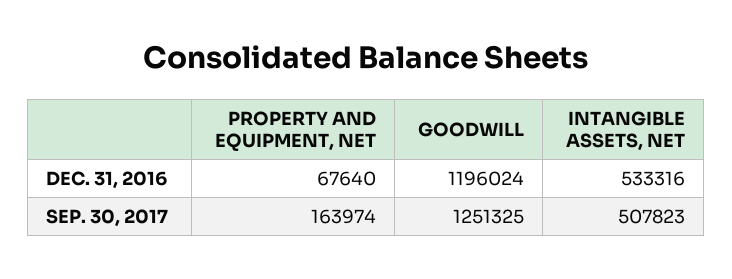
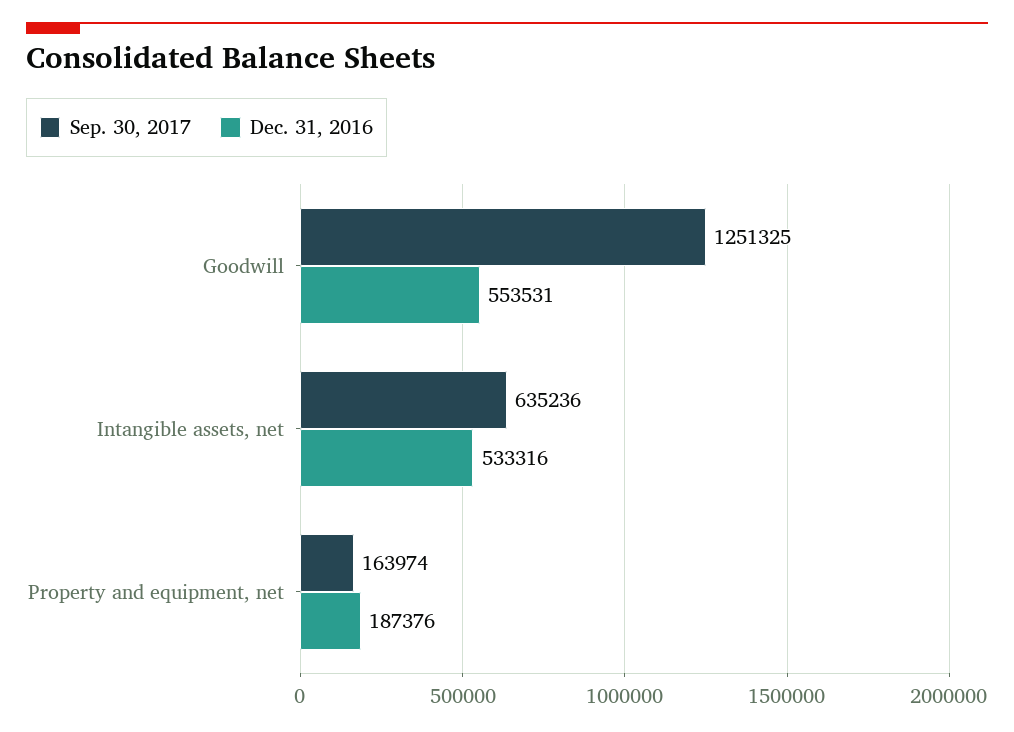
DEC. 31, 2016, PROPERTY AND EQUIPMENT, NET: 67640 -> 187376
DEC. 31, 2016, GOODWILL: 1196024 -> 553531
SEP. 30, 2017, INTANGIBLE ASSETS, NET: 507823 -> 635236

